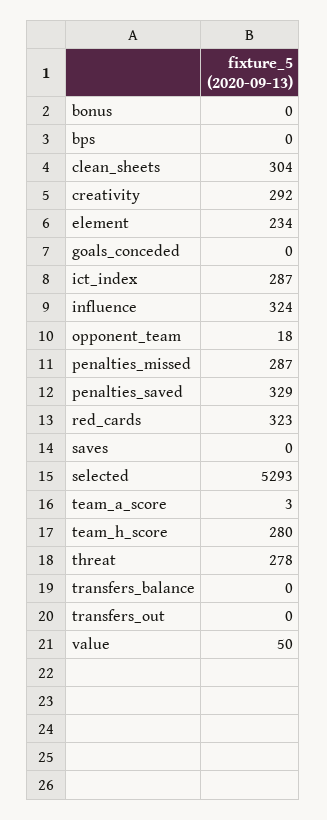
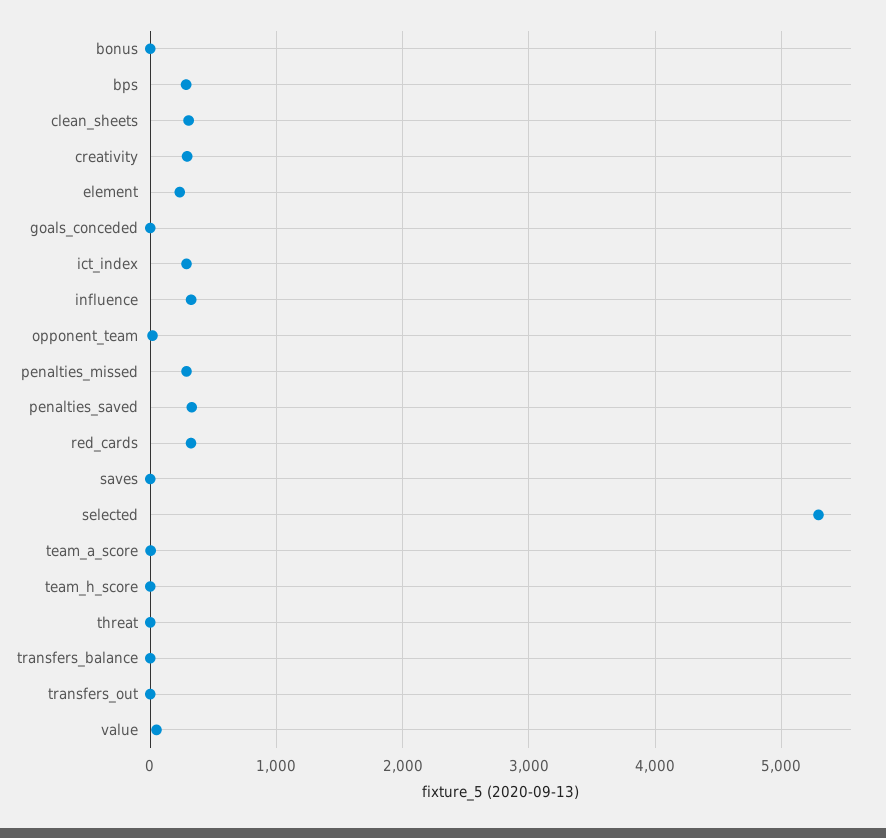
bps: 0 -> 300
team_h_score: 280 -> 0
threat: 278 -> 0

